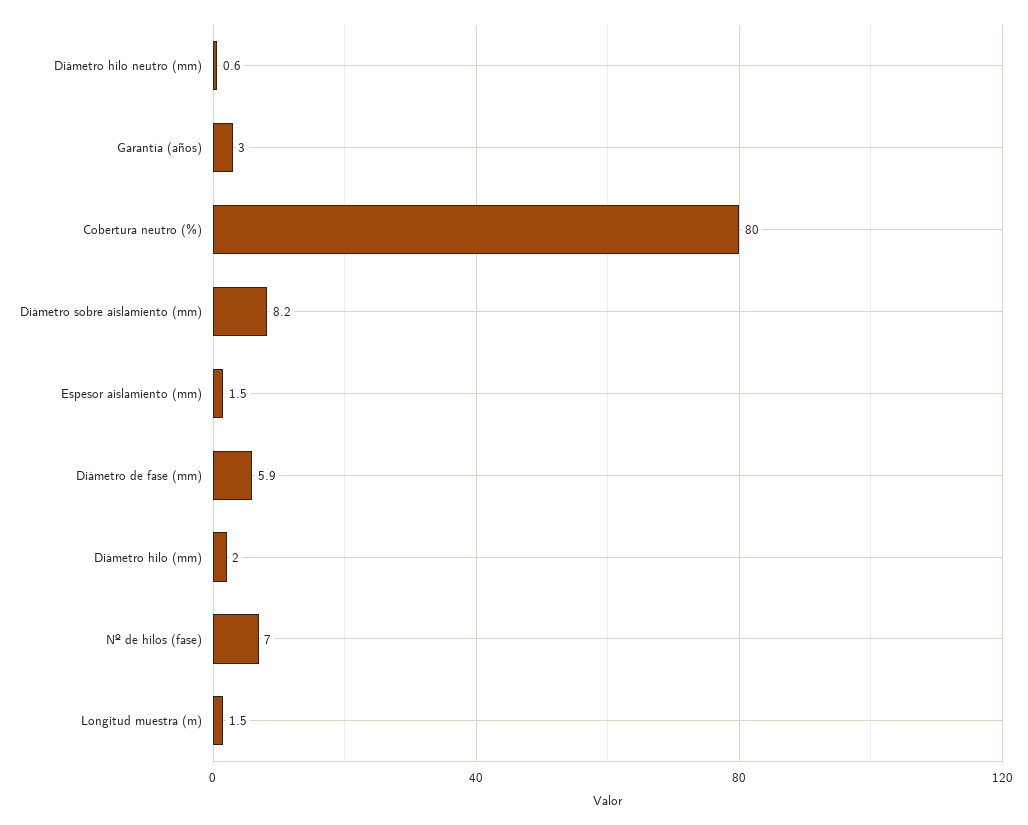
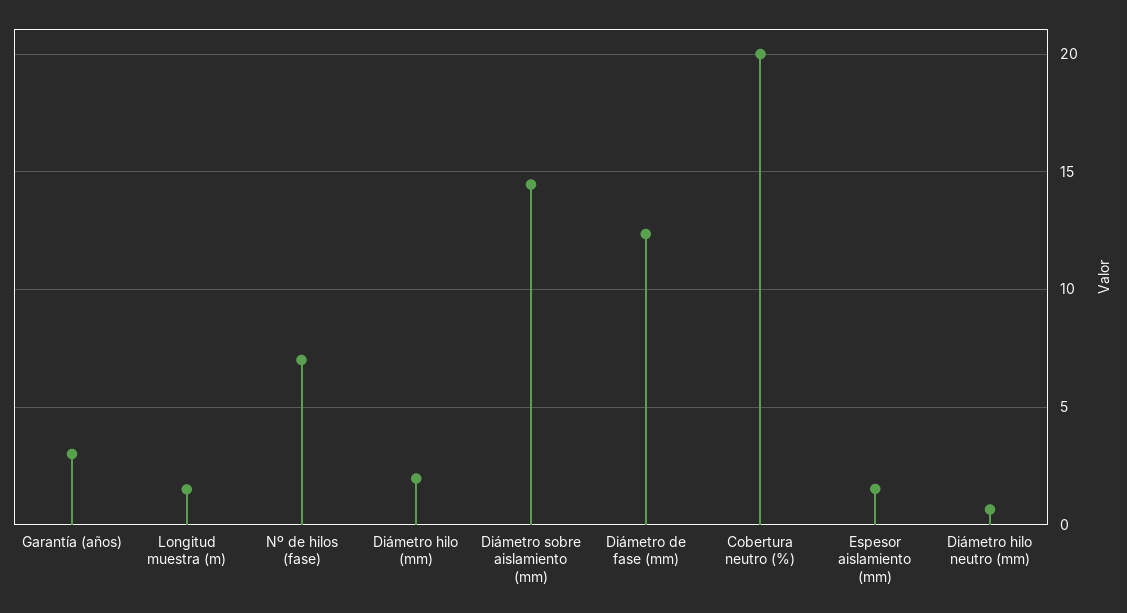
Cobertura neutro (%): 80 -> 20
Diámetro sobre aislamiento (mm): 8.2 -> 14.5
Diámetro de fase (mm): 5.9 -> 12.5

